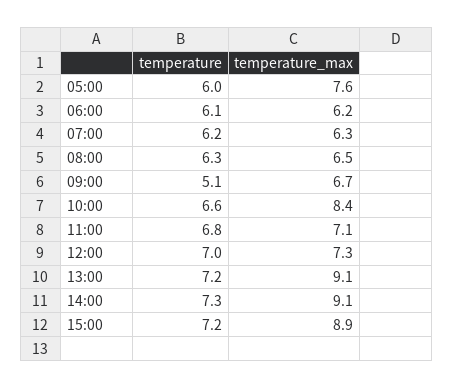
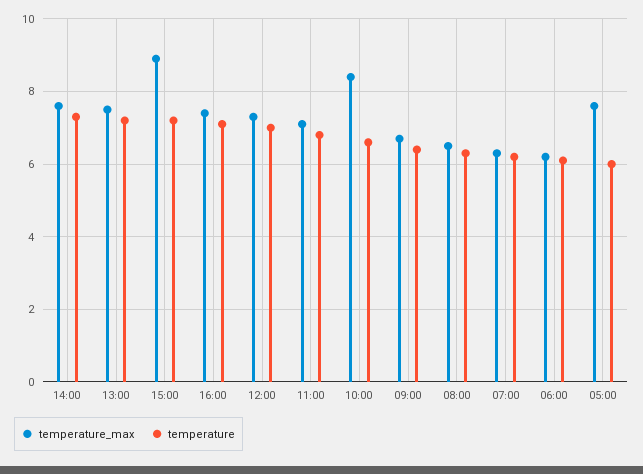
temperature, 09:00: 5.1 -> 6.5
temperature_max, 13:00: 9.1 -> 7.5
temperature_max, 14:00: 9.1 -> 7.5
temperature_max, 16:00: none -> 7.5
temperature, 16:00: none -> 7

